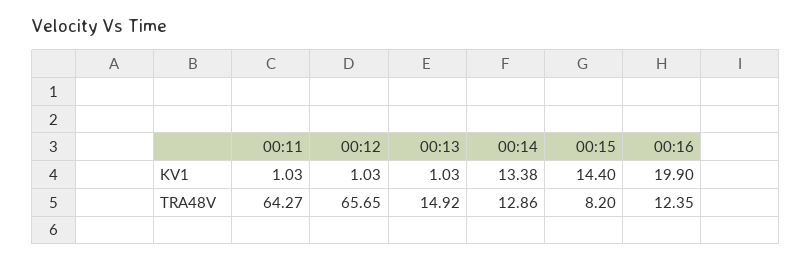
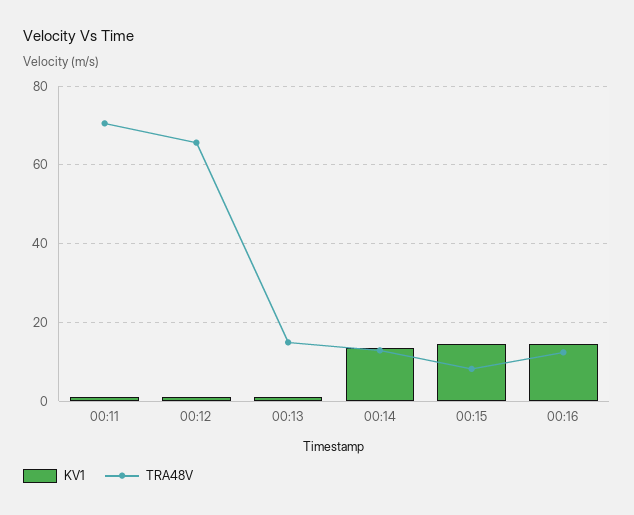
KV1, 00:16: 19.9 -> 14
TRA48V, 00:11: 64.27 -> 70

